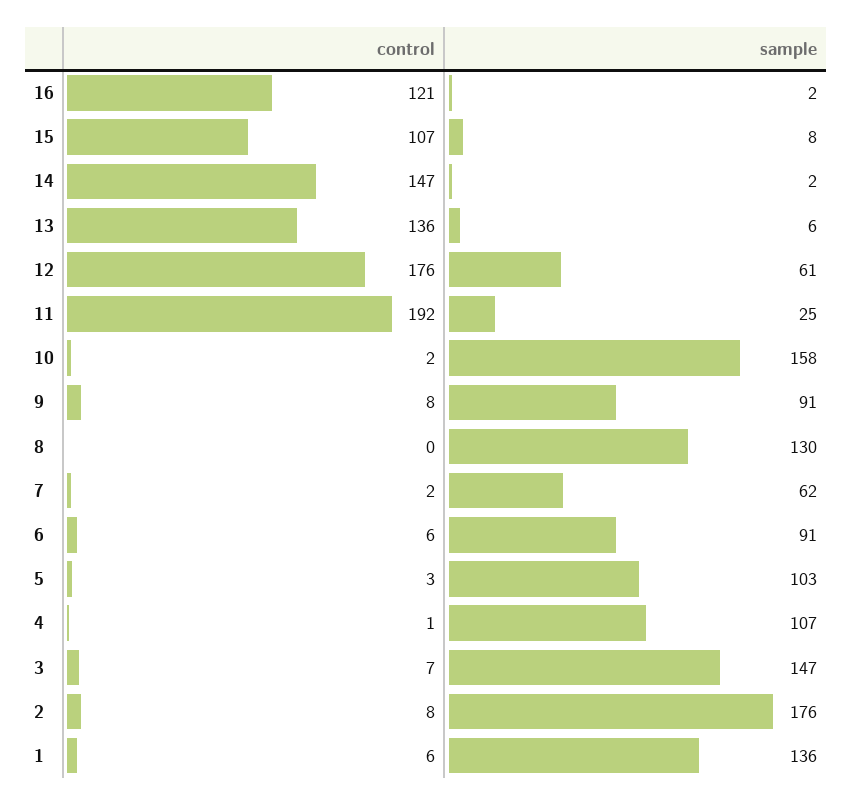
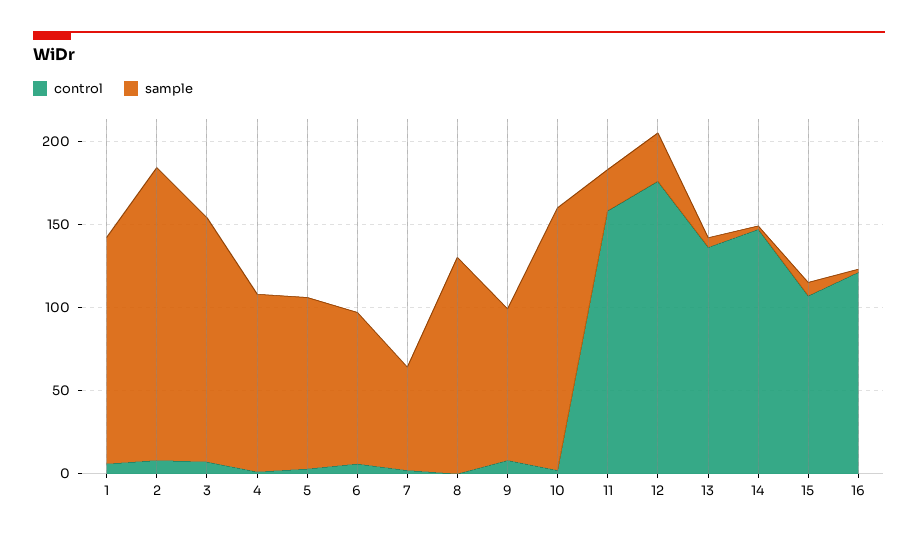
sample, 12: 61 -> 30
control, 11: 192 -> 160

